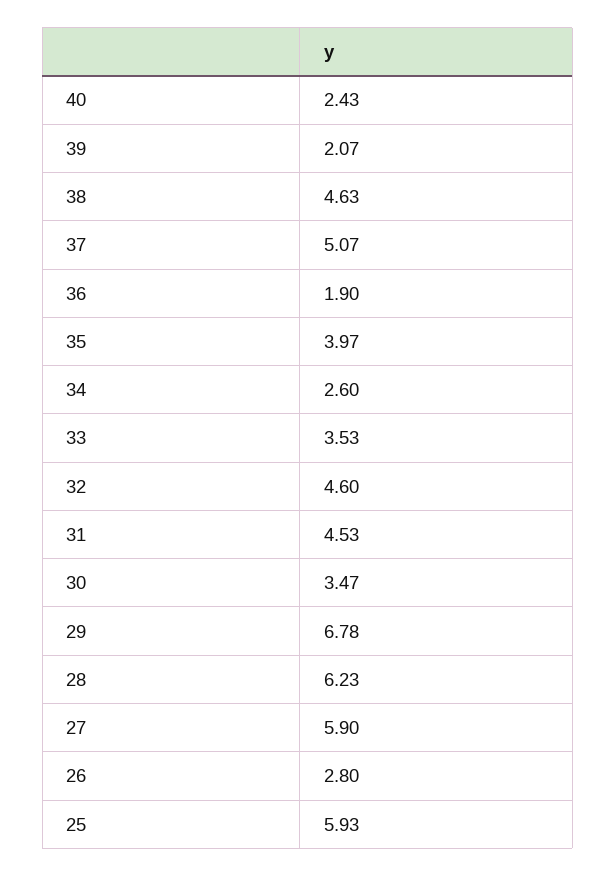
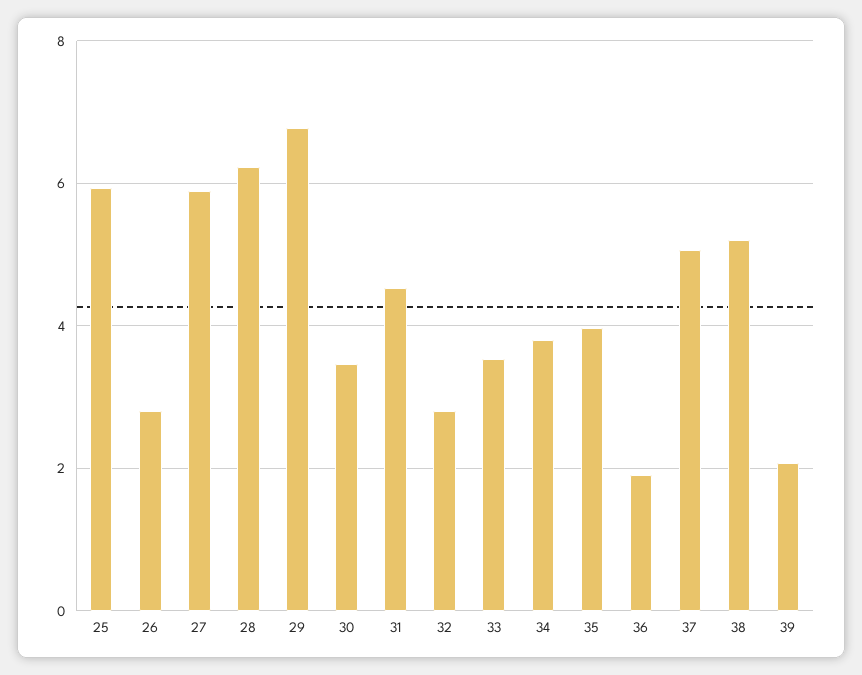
40: 2.43 -> none
38: 4.63 -> 5.2
34: 2.6 -> 3.8
32: 4.6 -> 2.8

